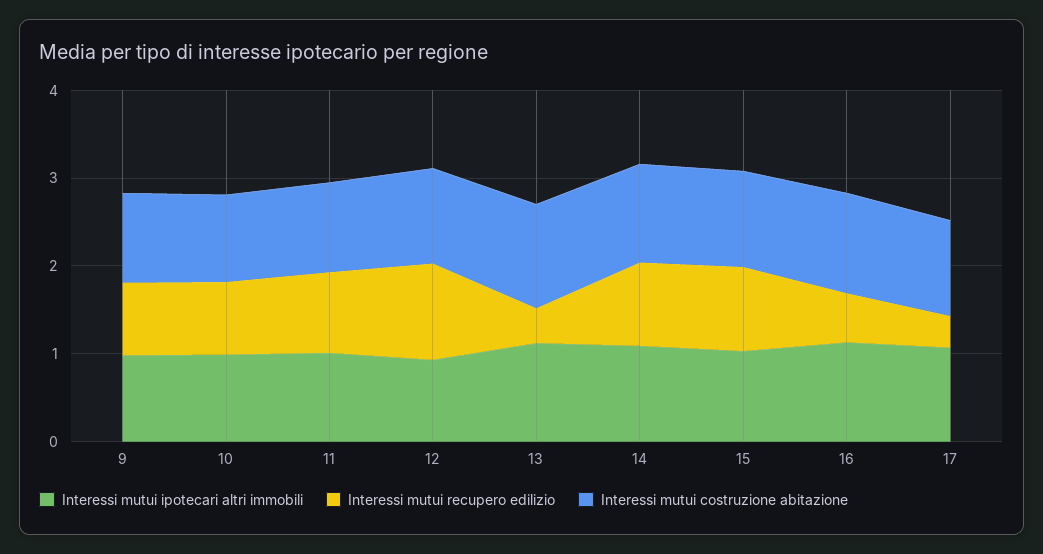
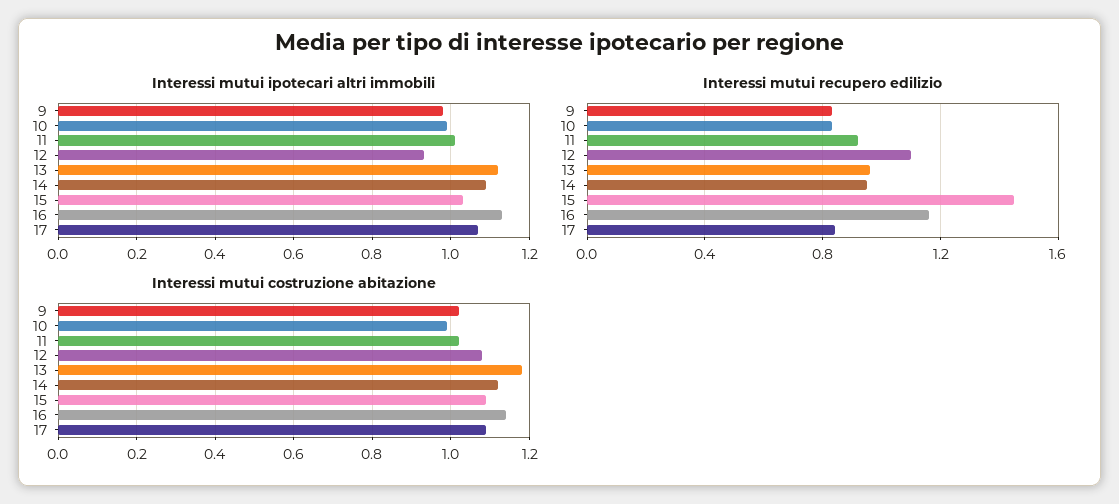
Interessi mutui recupero edilizio, 13: 0.4 -> 0.95
Interessi mutui recupero edilizio, 15: 1 -> 1.45
Interessi mutui recupero edilizio, 16: 0.6 -> 1.15
Interessi mutui recupero edilizio, 17: 0.4 -> 0.85

